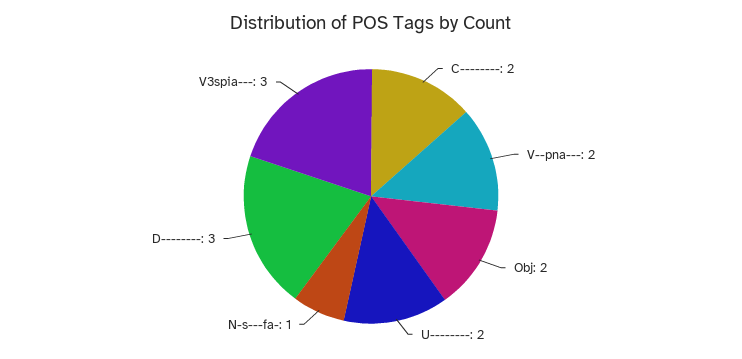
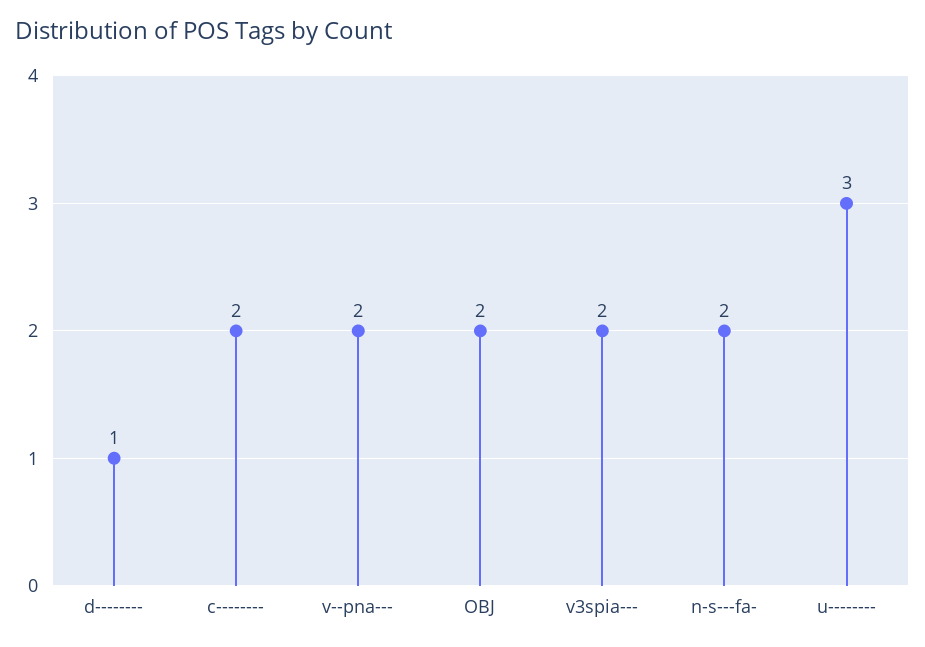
U--------: 2 -> 3
N-s---fa-: 1 -> 2
D--------: 3 -> 1
V3spia---: 3 -> 2

